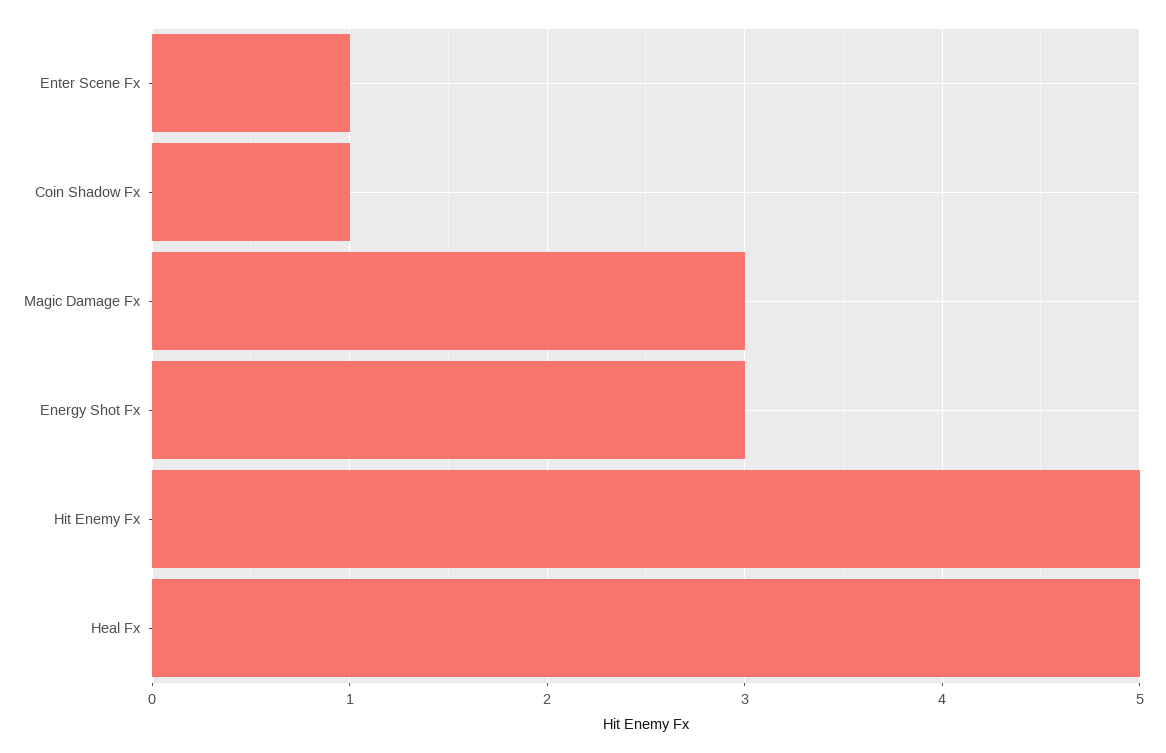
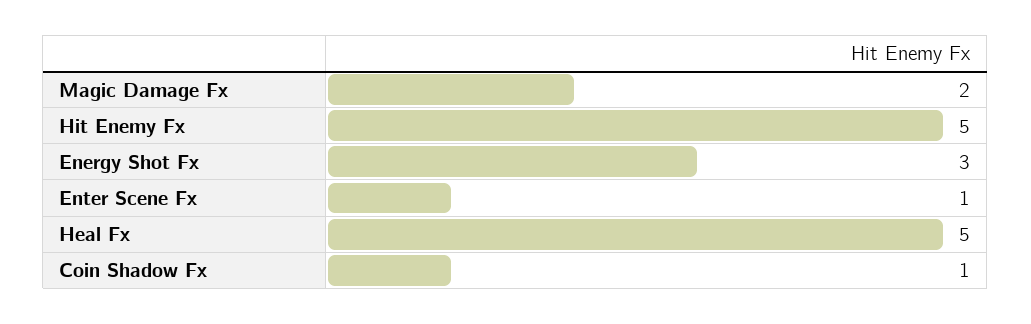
Magic Damage Fx: 3 -> 2

